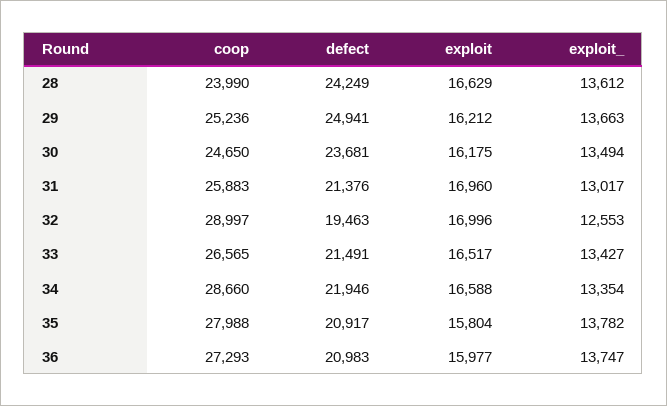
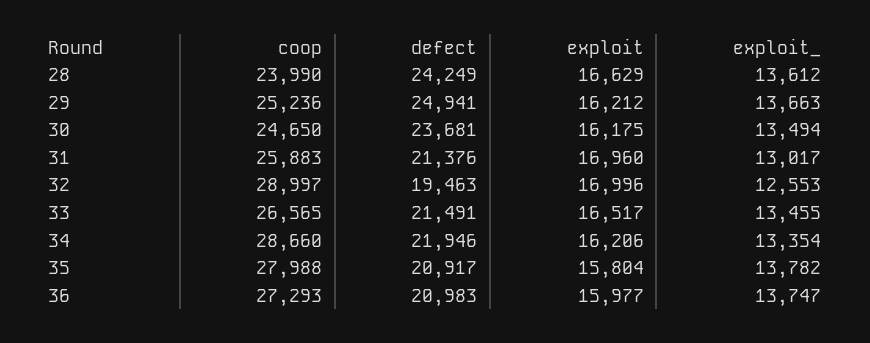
exploit_, 33: 13427 -> 13455
exploit, 34: 16588 -> 16206

